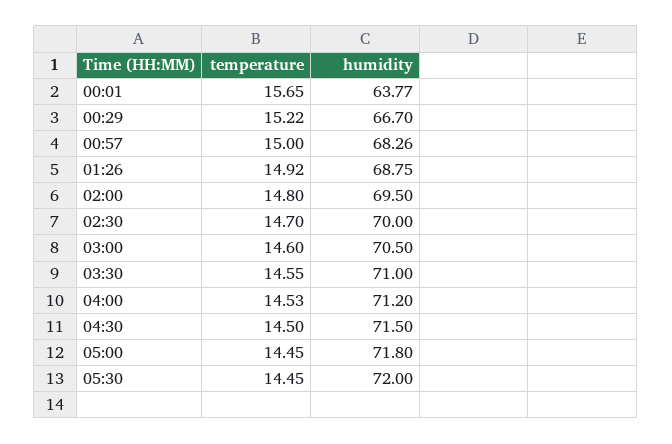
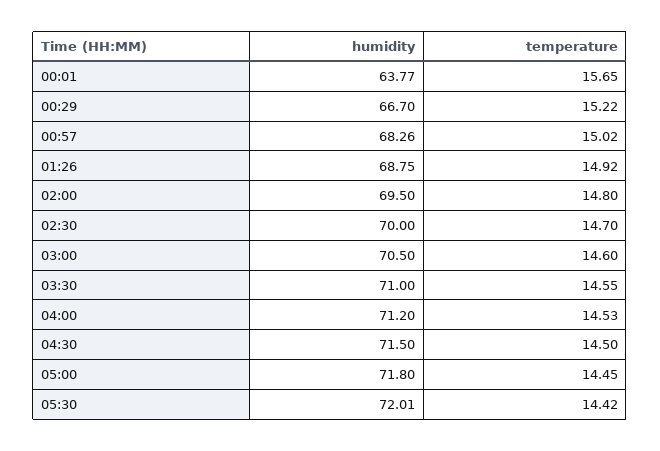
temperature, 00:57: 15 -> 15.02
temperature, 05:30: 14.45 -> 14.42
humidity, 05:30: 72 -> 72.01

